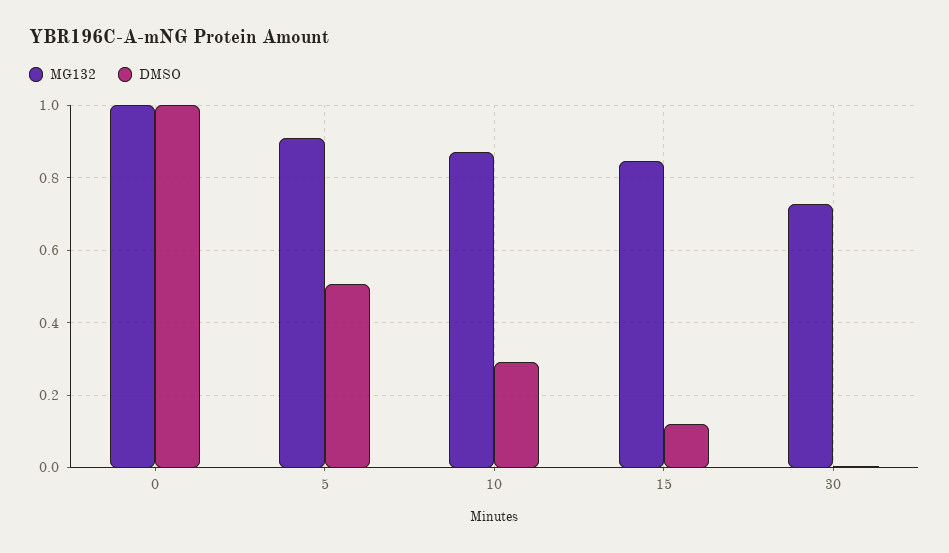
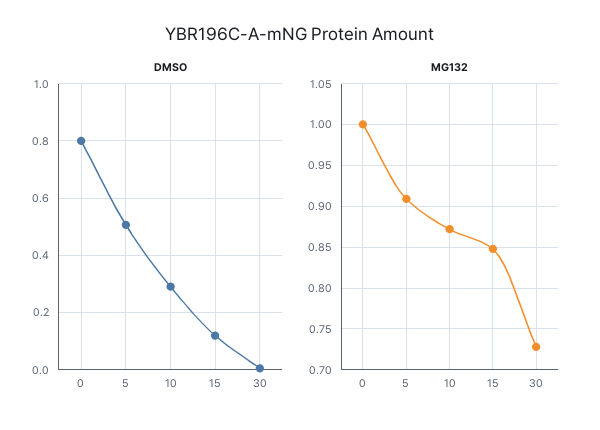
DMSO, 0: 1 -> 0.8

